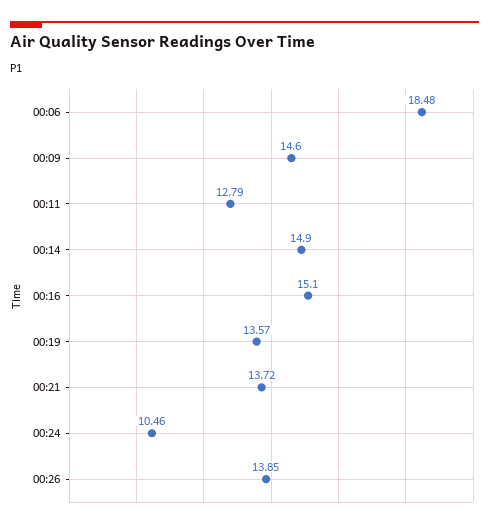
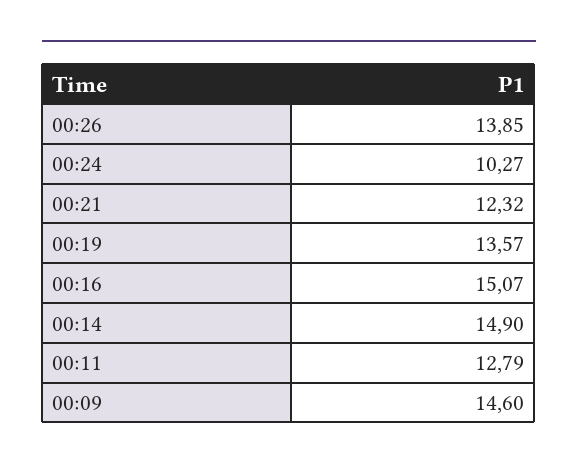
00:06: 18.48 -> none
00:16: 15.1 -> 15.07
00:21: 13.72 -> 12.32
00:24: 10.46 -> 10.27

